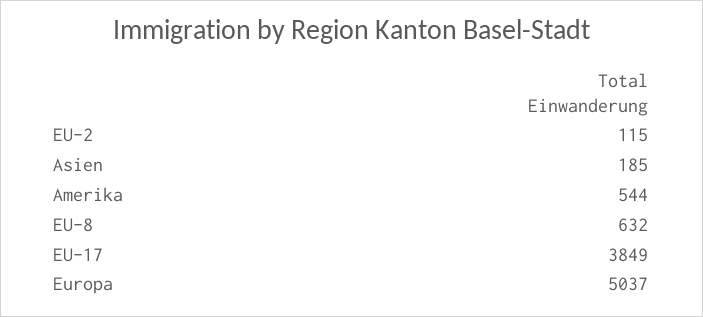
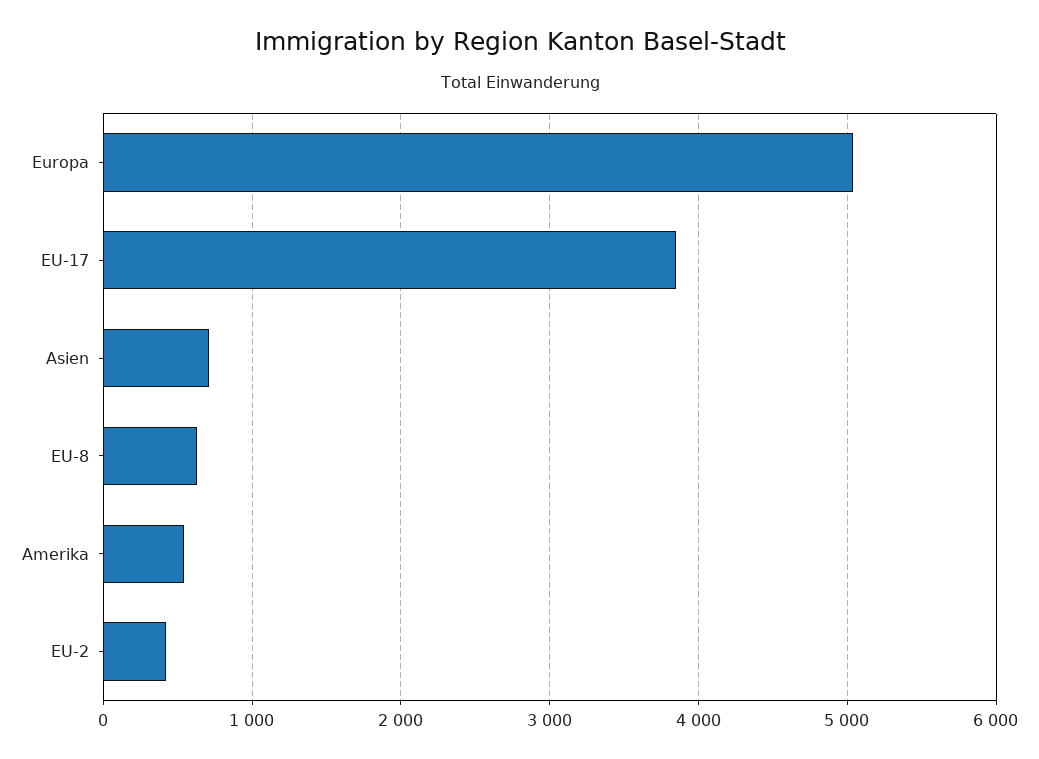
EU-2: 115 -> 400
Asien: 185 -> 700

